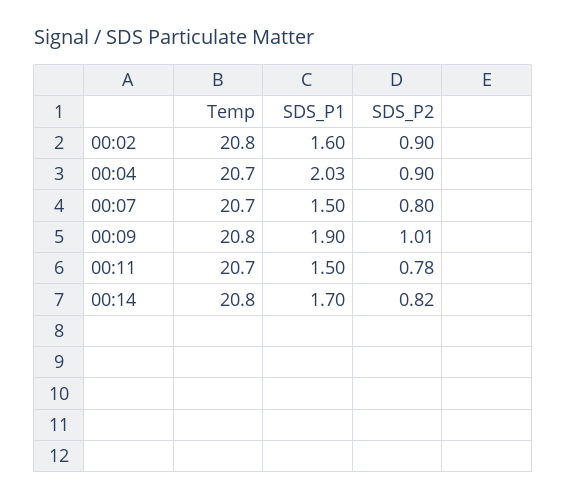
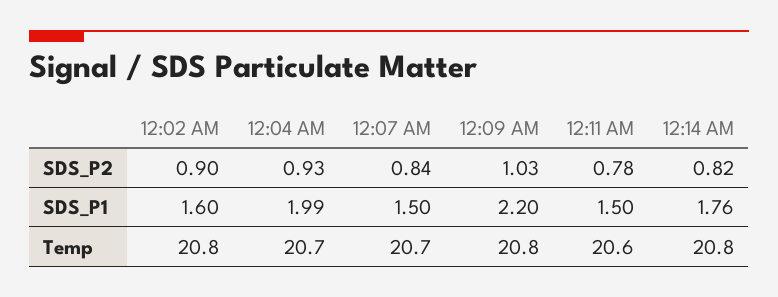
SDS_P1, 00:04: 2.03 -> 1.99
SDS_P2, 00:04: 0.9 -> 0.93
SDS_P2, 00:07: 0.8 -> 0.84
SDS_P1, 00:09: 1.9 -> 2.2
SDS_P2, 00:09: 1.01 -> 1.03
Temp, 00:11: 20.7 -> 20.6
SDS_P1, 00:14: 1.7 -> 1.76

